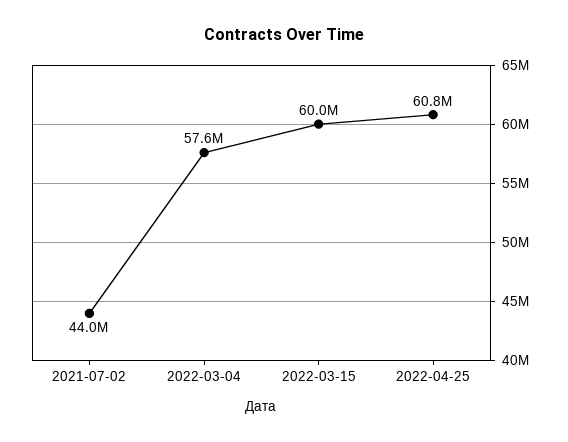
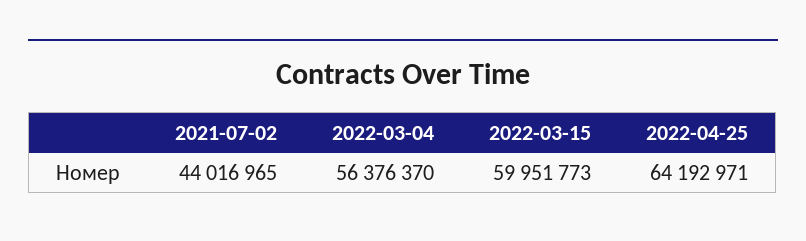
2022-03-04: 57600000 -> 56376370
2022-04-25: 60800000 -> 64192971

